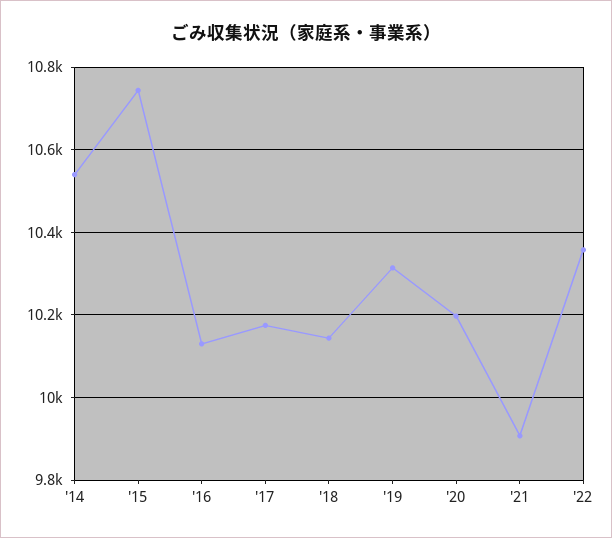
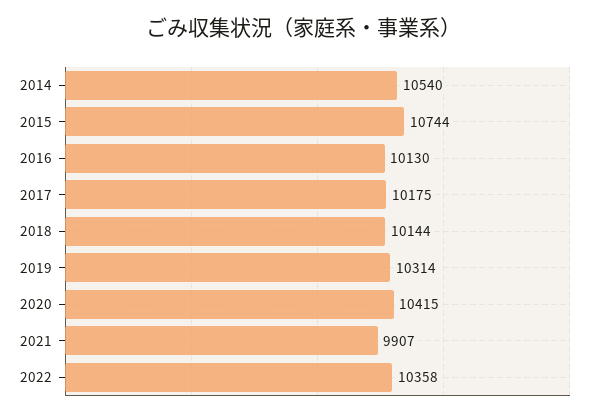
'20: 10200 -> 10415

